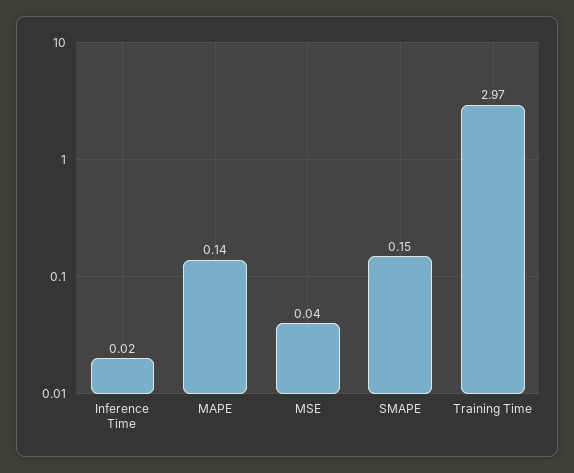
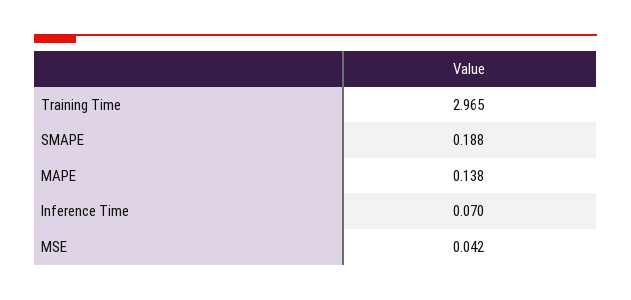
Inference Time: 0.02 -> 0.07
SMAPE: 0.15 -> 0.188

